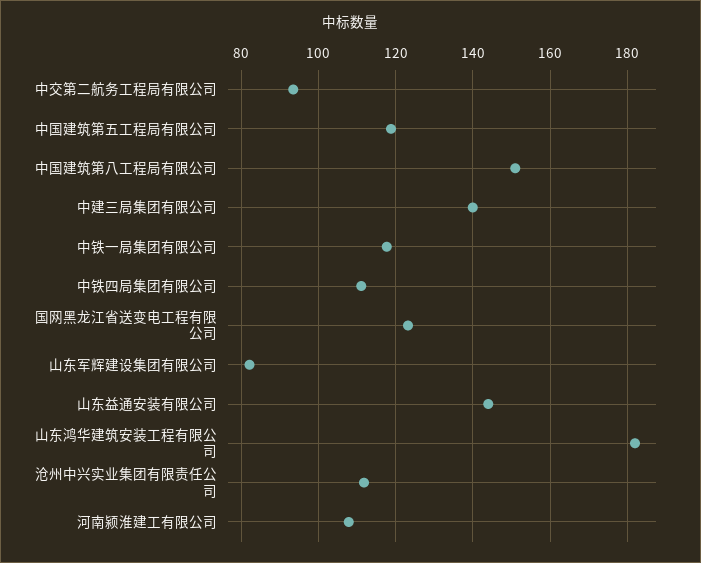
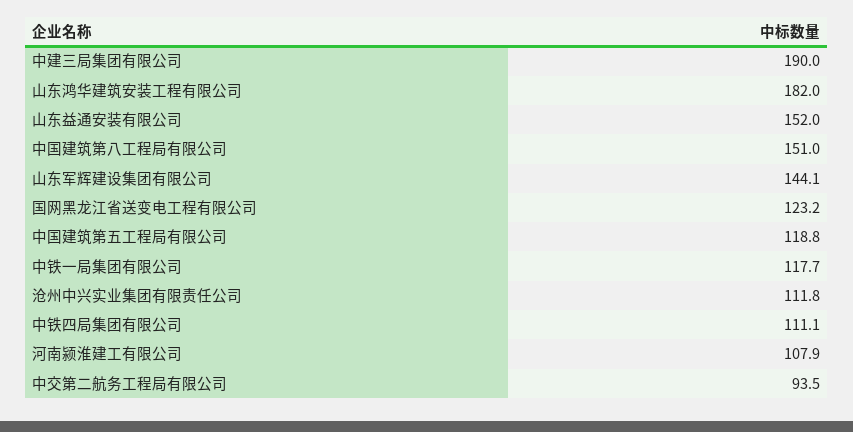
中建三局集团有限公司: 140 -> 190
山东军辉建设集团有限公司: 82 -> 144.1
山东益通安装有限公司: 144 -> 152

